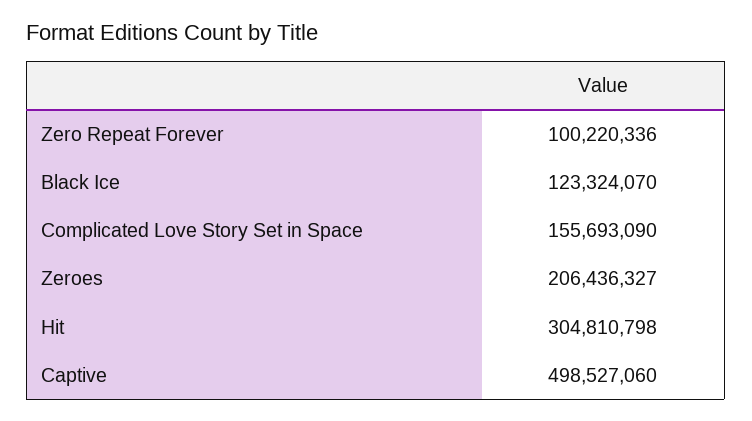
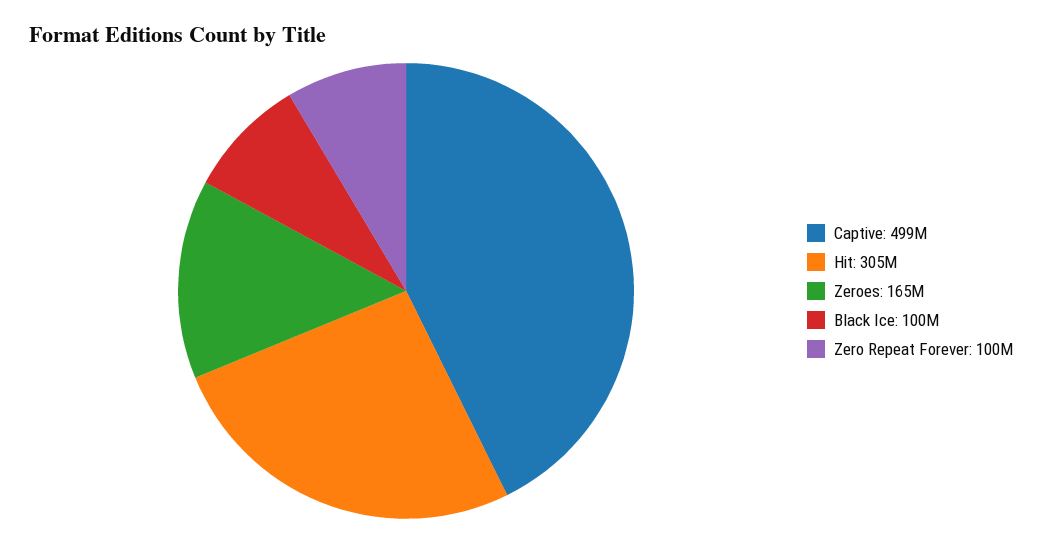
Black Ice: 123324070 -> 100000000
Complicated Love Story Set in Space: 155693090 -> none
Zeroes: 206436327 -> 165000000

